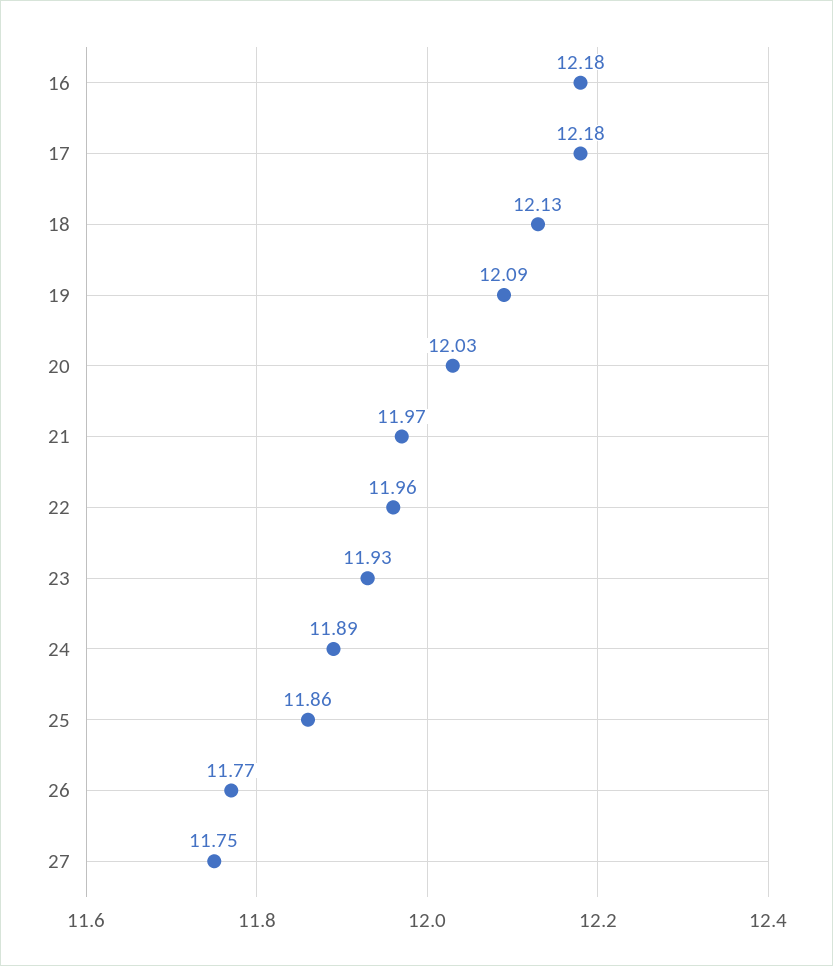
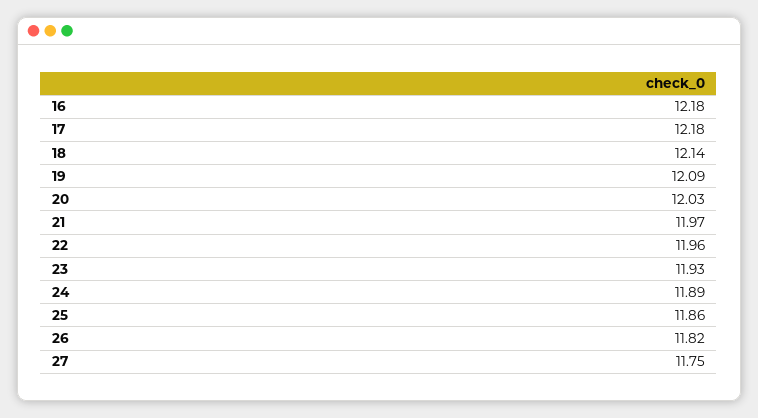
18: 12.13 -> 12.14
26: 11.77 -> 11.82

